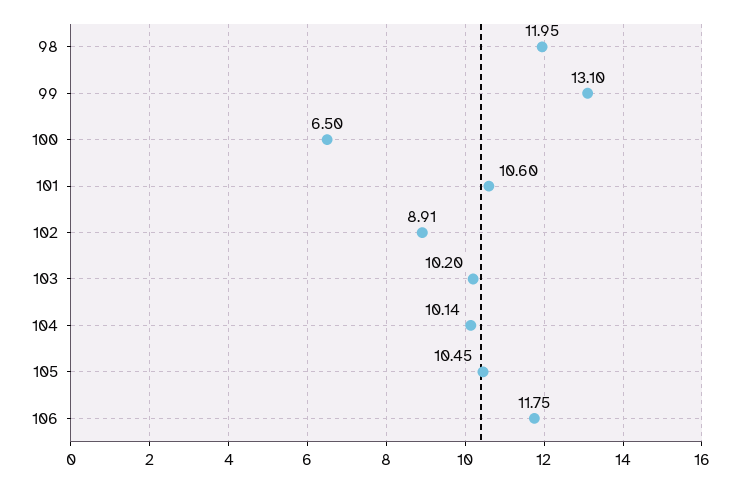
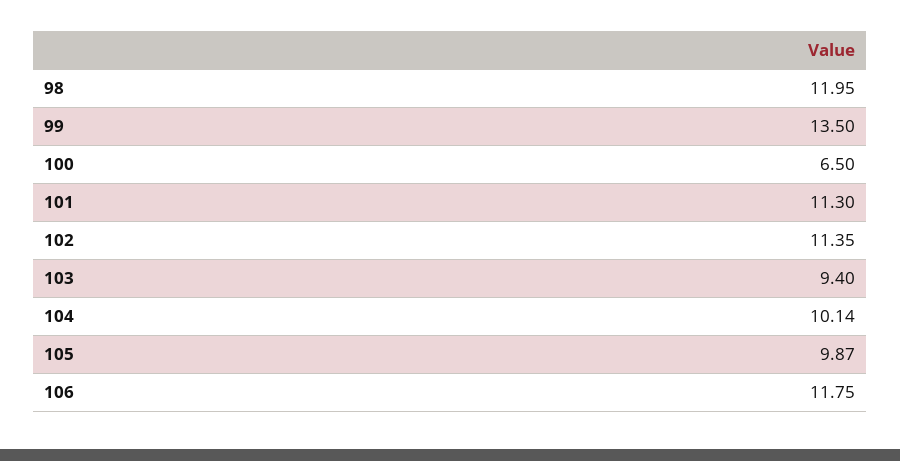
99: 13.1 -> 13.5
101: 10.6 -> 11.3
102: 8.91 -> 11.35
103: 10.2 -> 9.4
105: 10.45 -> 9.87

